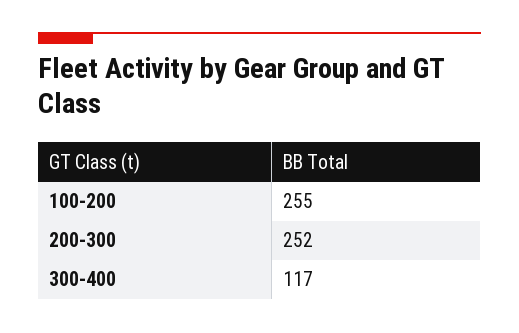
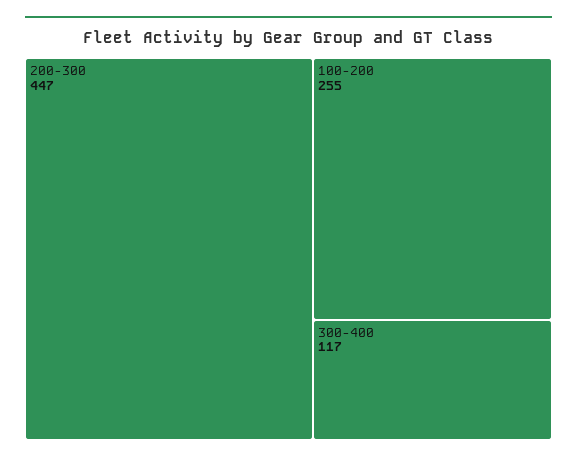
200-300: 252 -> 447

